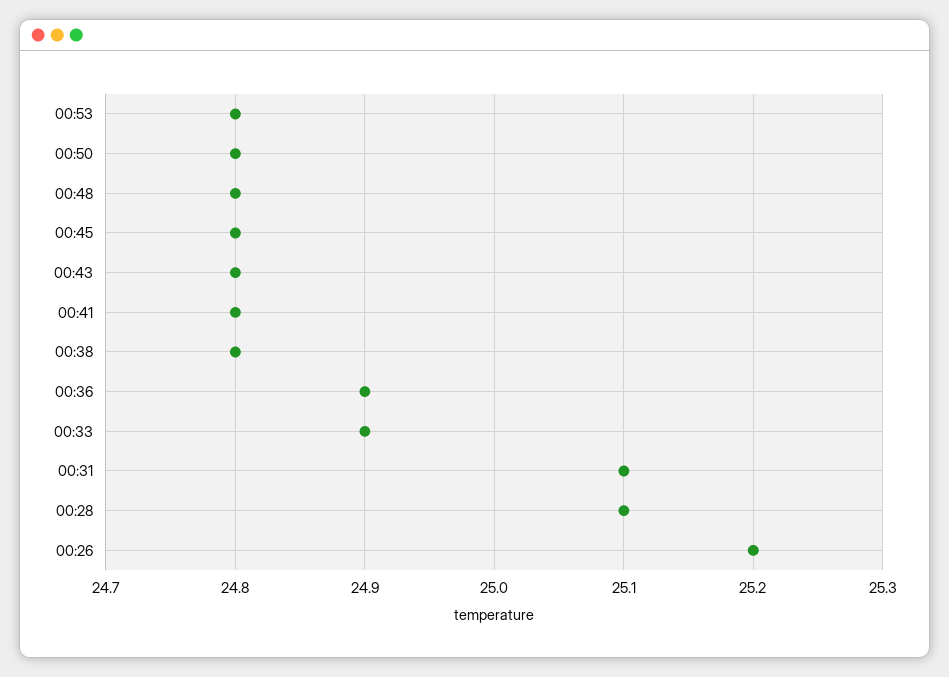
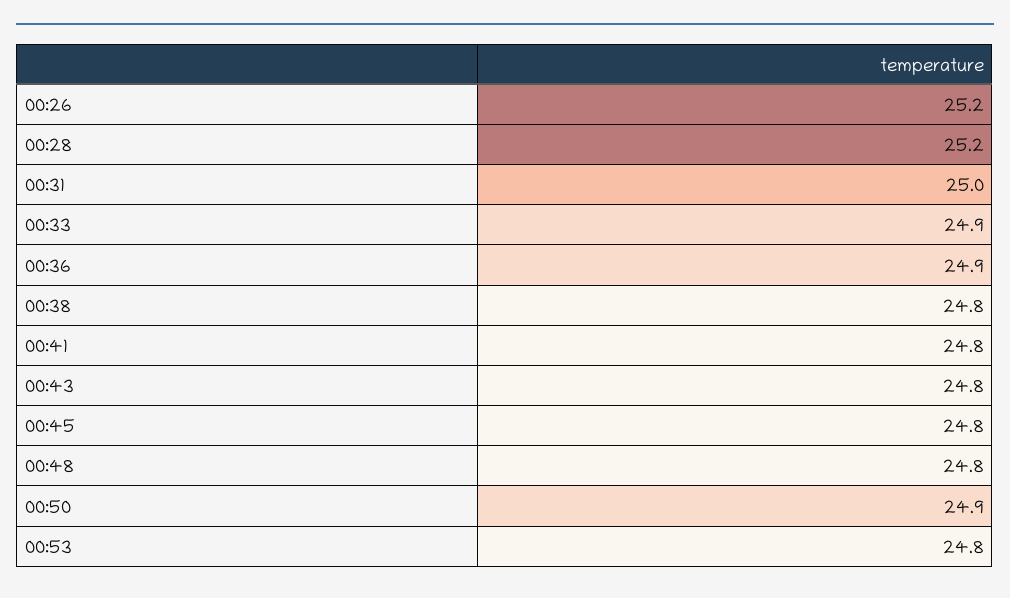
00:50: 24.8 -> 24.9
00:31: 25.1 -> 25
00:28: 25.1 -> 25.2

